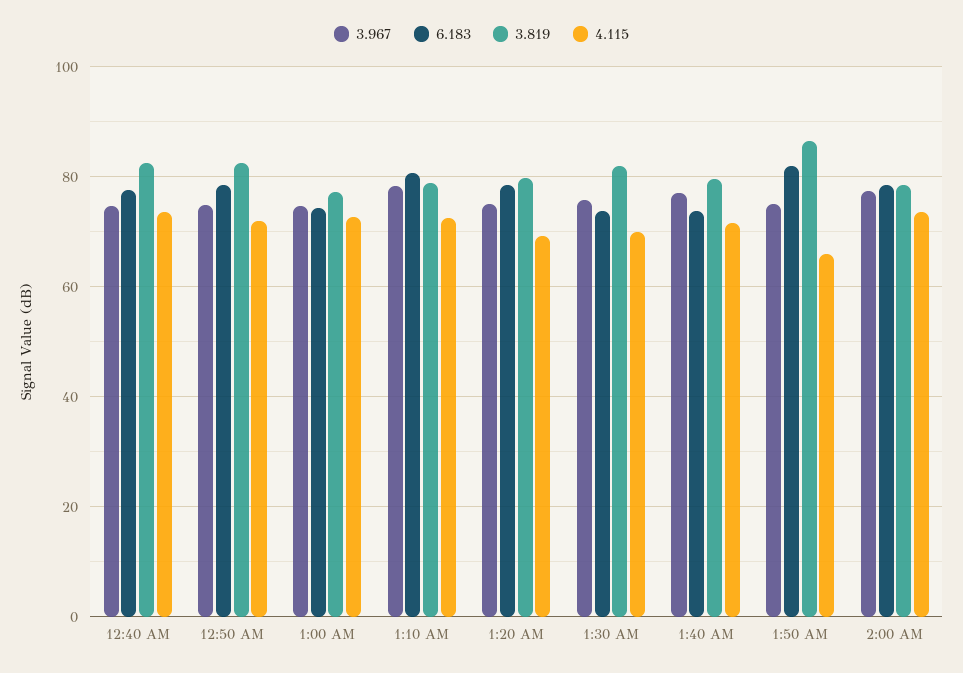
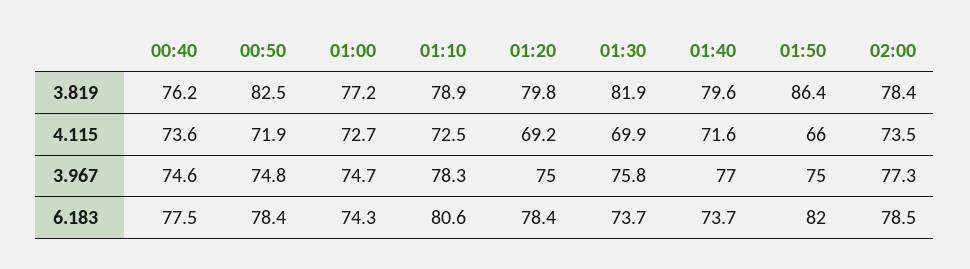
3.819, 12:40 AM: 82 -> 76.2

